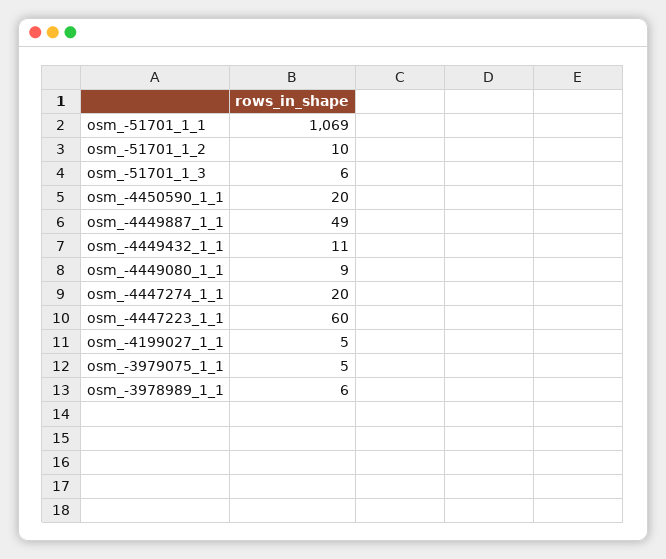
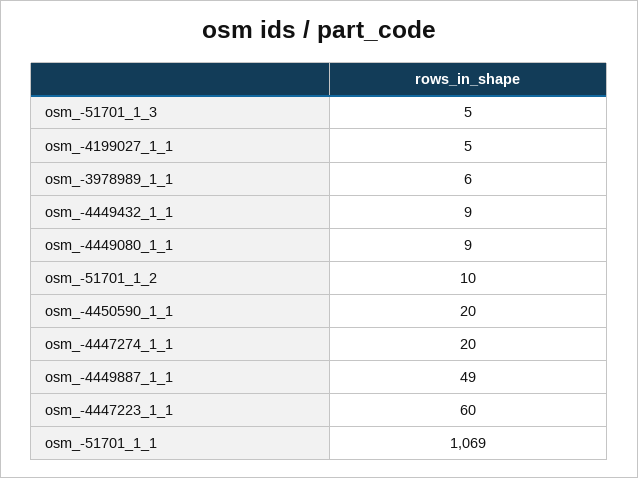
osm_-51701_1_3: 6 -> 5
osm_-4449432_1_1: 11 -> 9
osm_-3979075_1_1: 5 -> none

